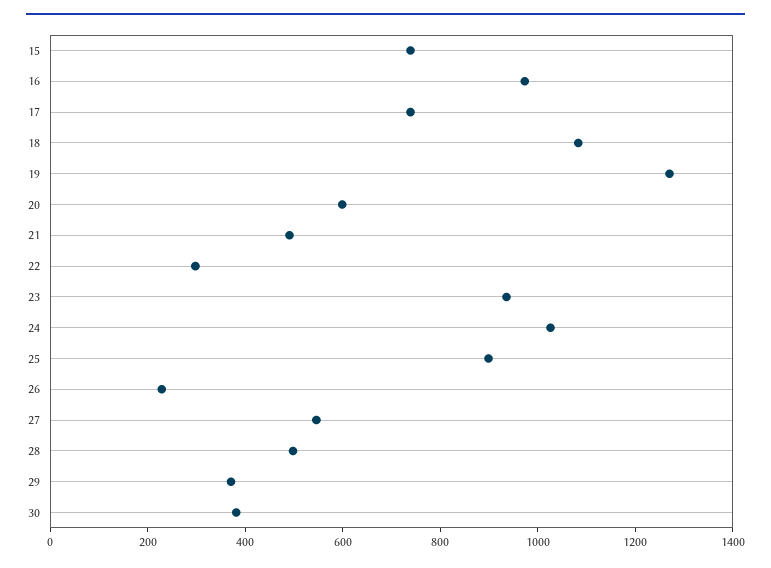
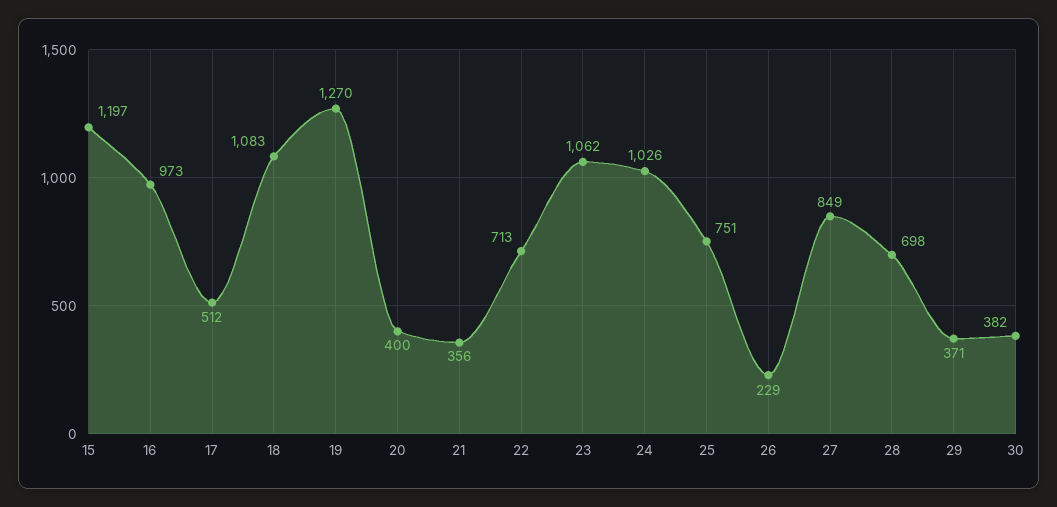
15: 750 -> 1197
17: 750 -> 512
20: 600 -> 400
21: 500 -> 356
22: 300 -> 713
23: 950 -> 1062
25: 900 -> 751
27: 550 -> 849
28: 500 -> 698

